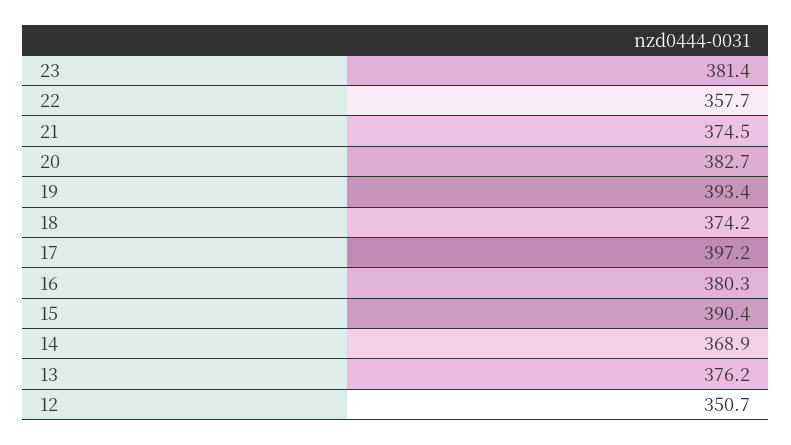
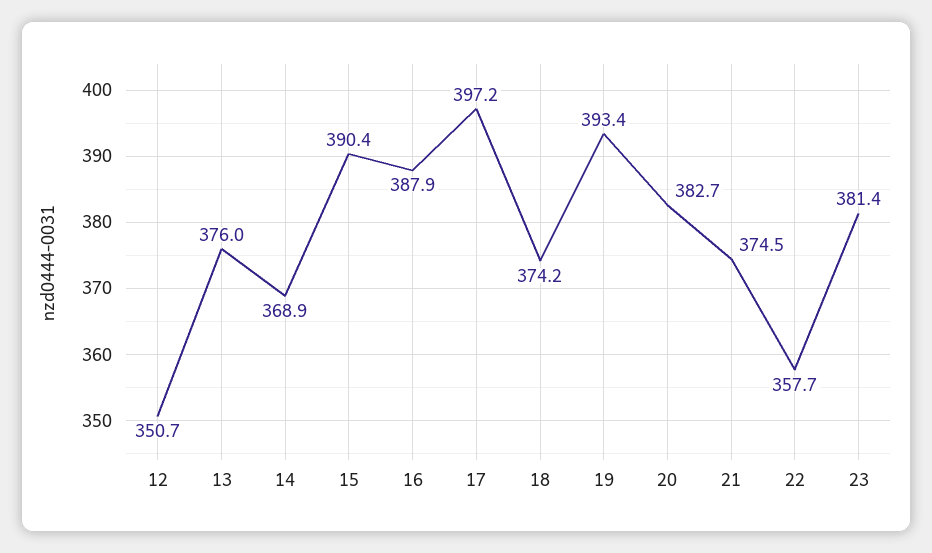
16: 380.3 -> 387.9
13: 376.2 -> 376

